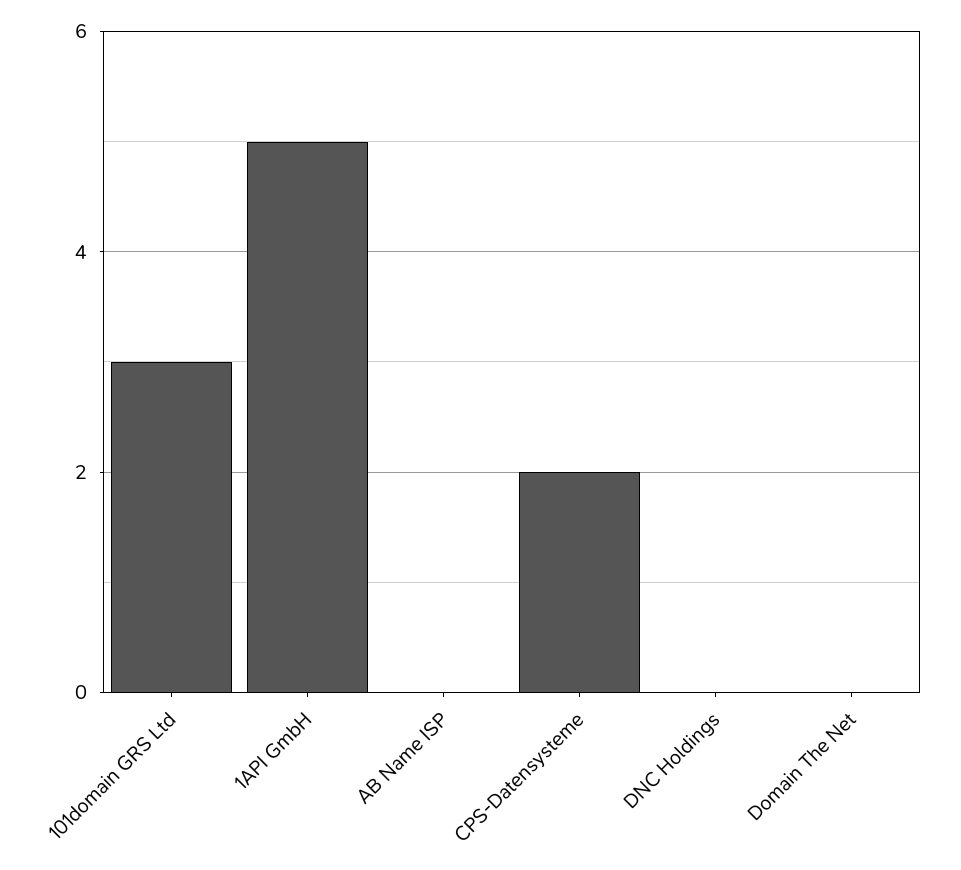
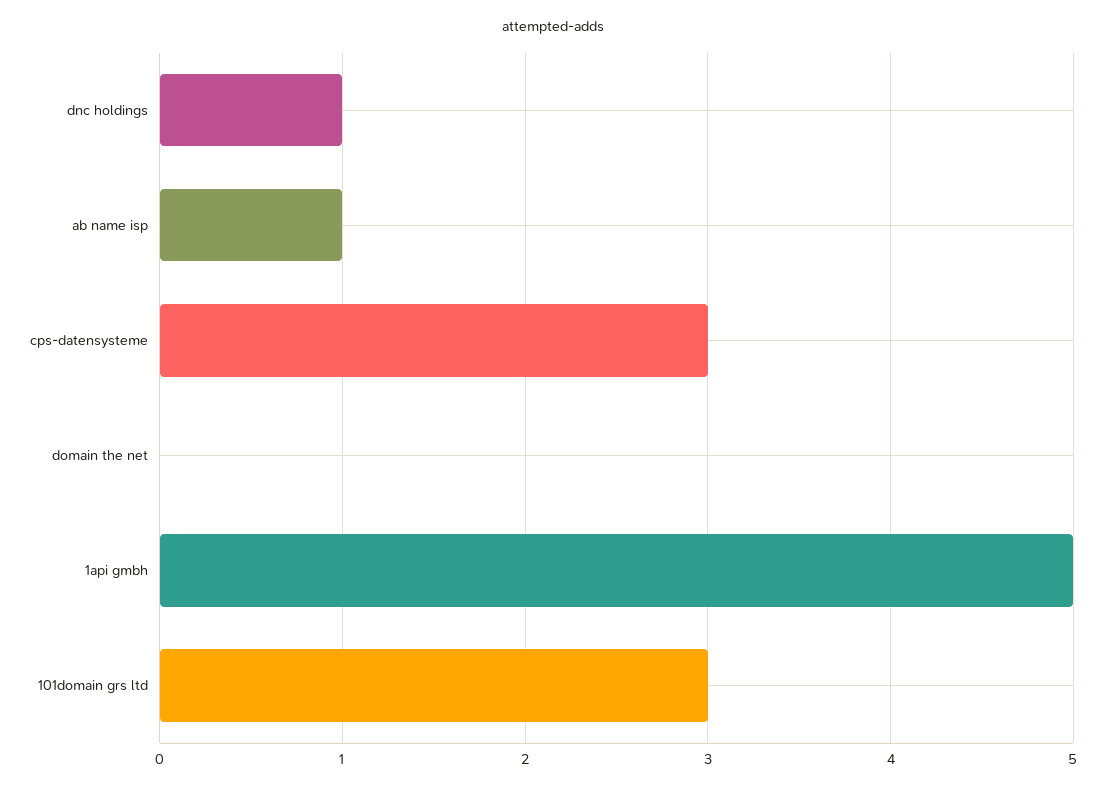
AB Name ISP: 0 -> 1
CPS-Datensysteme: 2 -> 3
DNC Holdings: 0 -> 1

